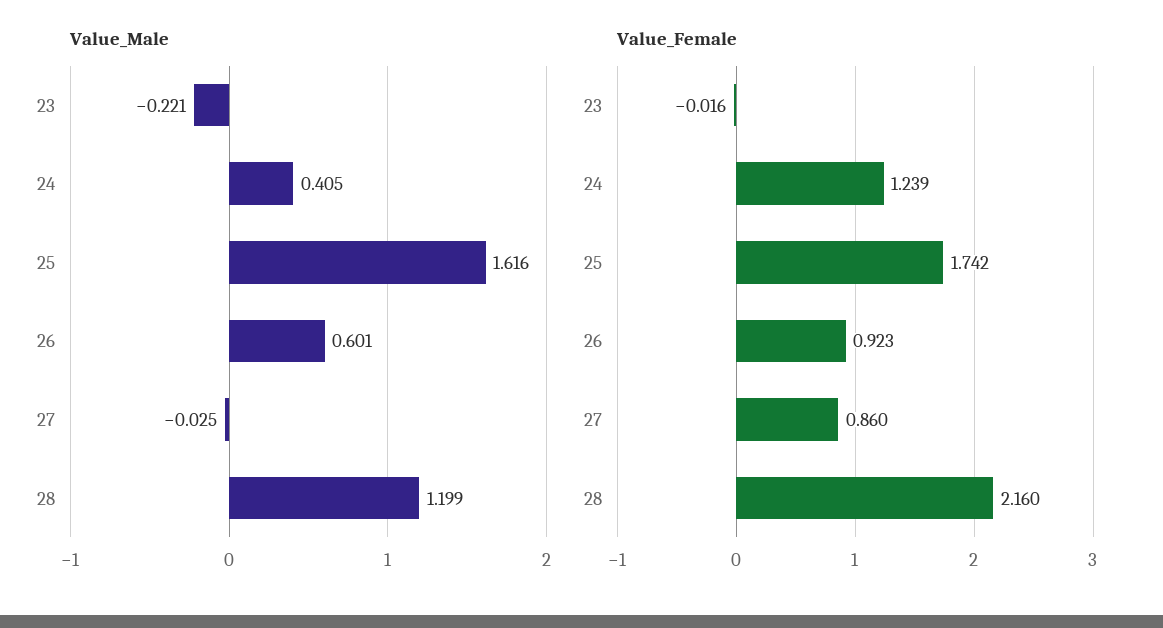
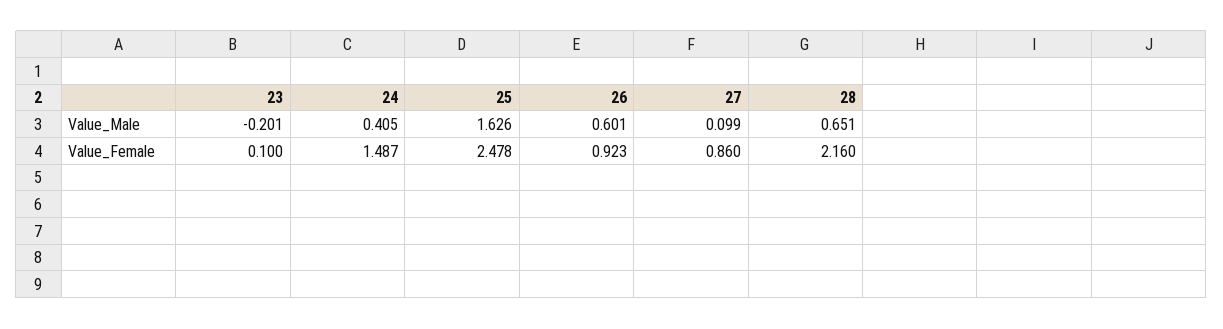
Value_Male, 23: -0.221 -> -0.201
Value_Male, 25: 1.616 -> 1.626
Value_Male, 27: -0.025 -> 0.099
Value_Male, 28: 1.199 -> 0.651
Value_Female, 23: -0.016 -> 0.1
Value_Female, 24: 1.239 -> 1.487
Value_Female, 25: 1.742 -> 2.478

